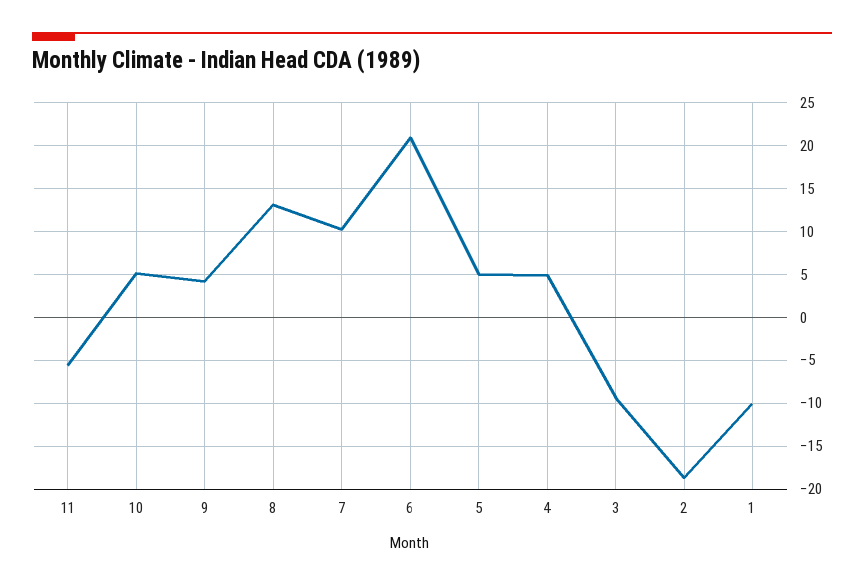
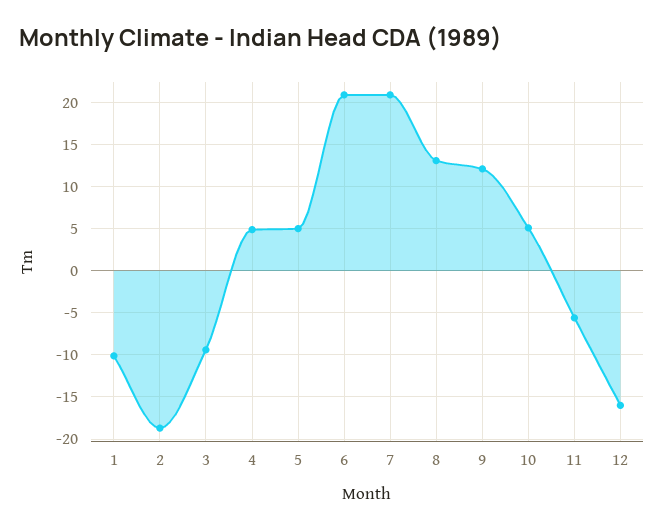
9: 4 -> 12
7: 10 -> 21
12: none -> -16

